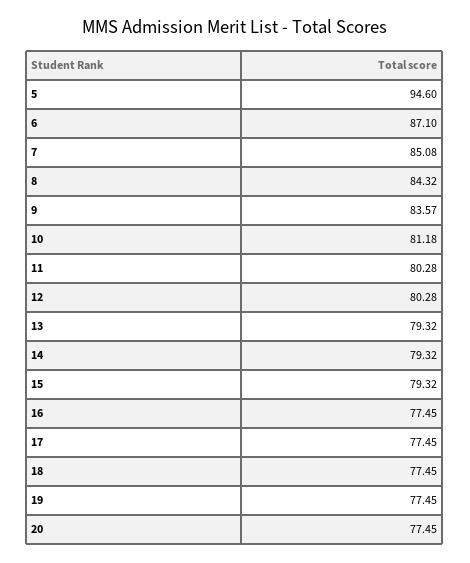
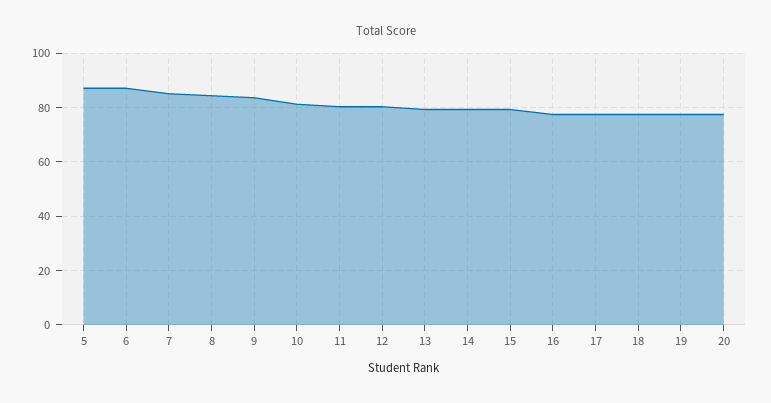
5: 94.6 -> 87.5

